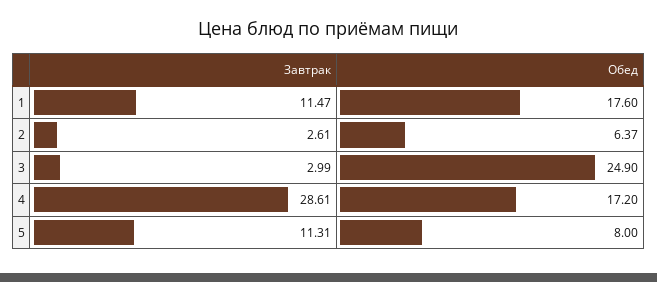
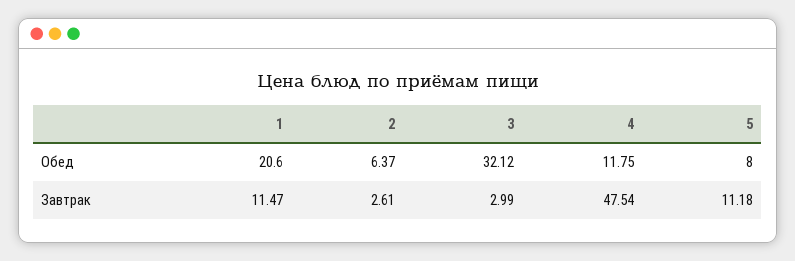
Обед, 1: 17.6 -> 20.6
Обед, 3: 24.9 -> 32.12
Завтрак, 4: 28.61 -> 47.54
Обед, 4: 17.2 -> 11.75
Завтрак, 5: 11.31 -> 11.18

